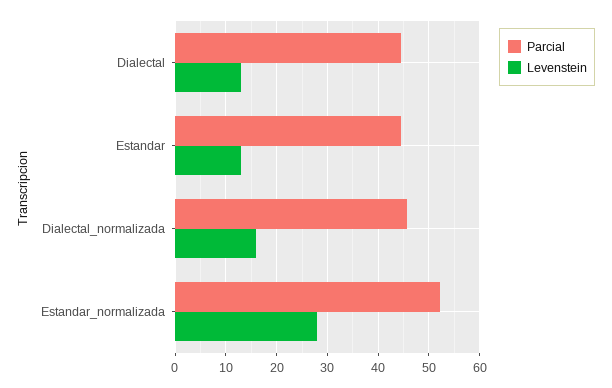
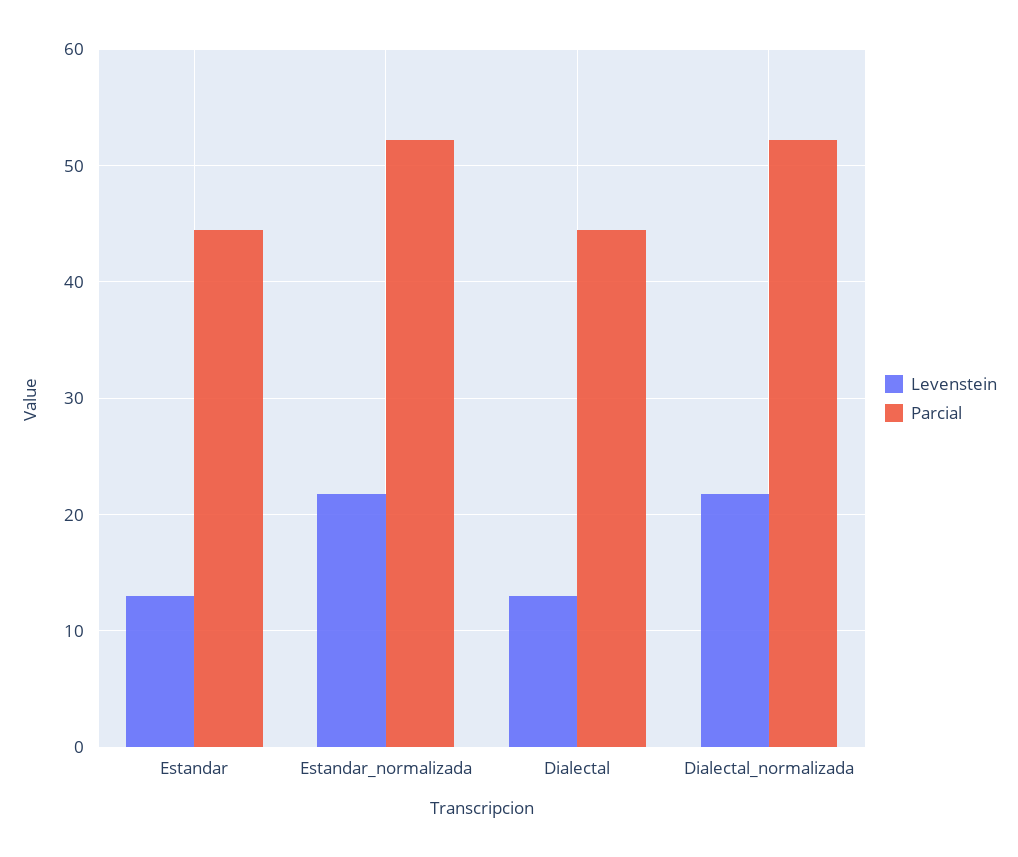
Parcial, Dialectal_normalizada: 46 -> 52
Levenstein, Dialectal_normalizada: 16 -> 22
Levenstein, Estandar_normalizada: 28 -> 22

